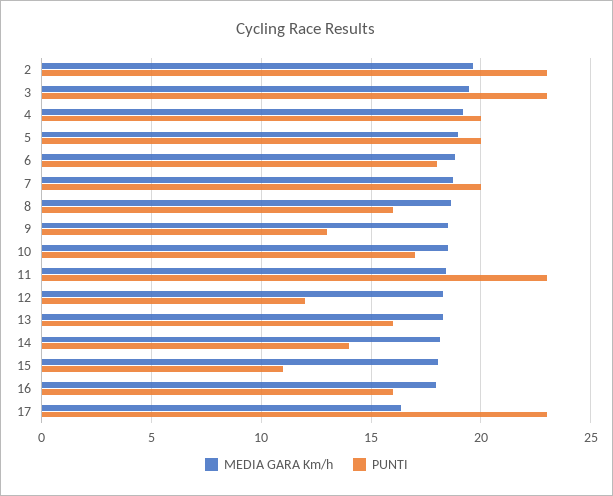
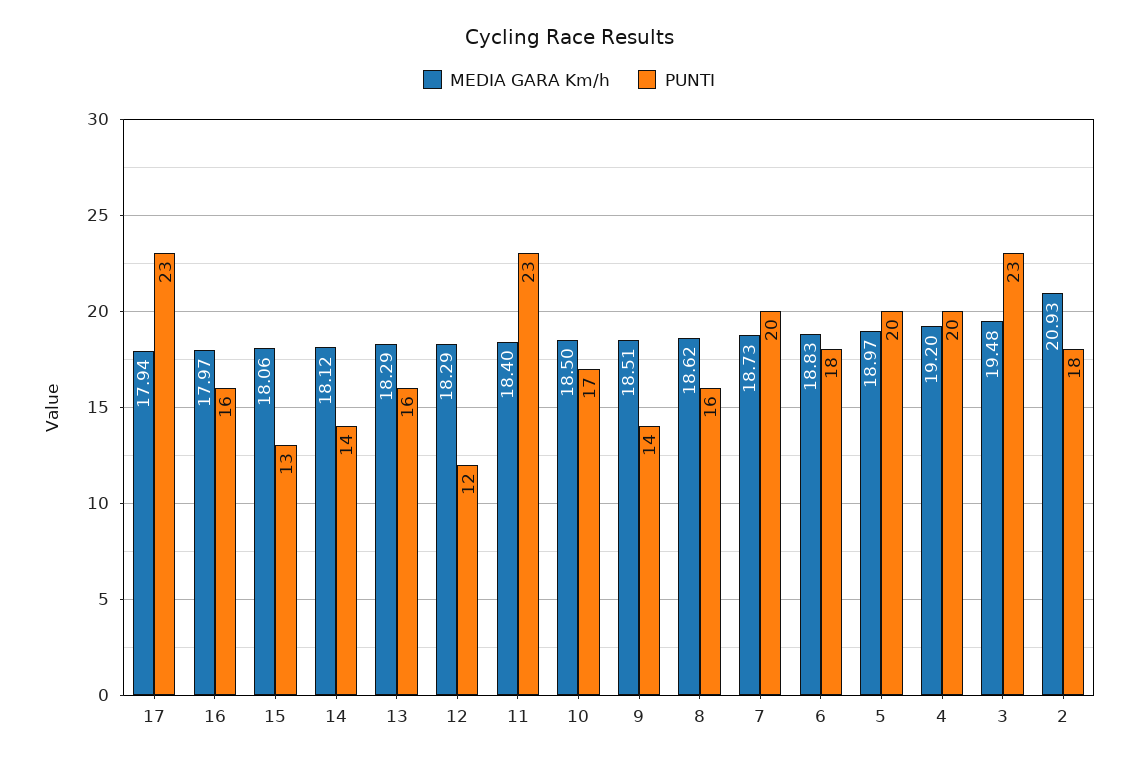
MEDIA GARA Km/h, 2: 19.5 -> 20.93
PUNTI, 2: 23 -> 18
PUNTI, 9: 13 -> 14
PUNTI, 15: 11 -> 13
MEDIA GARA Km/h, 17: 16.5 -> 17.94

